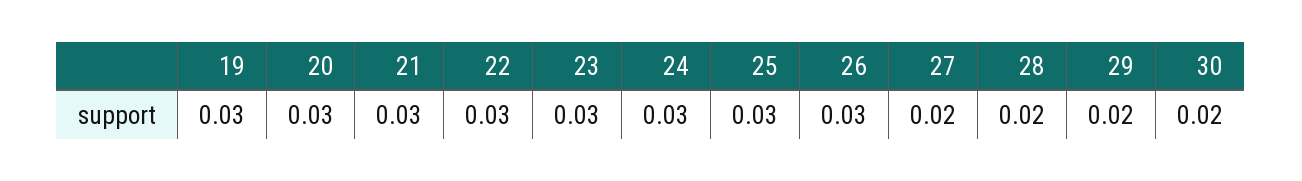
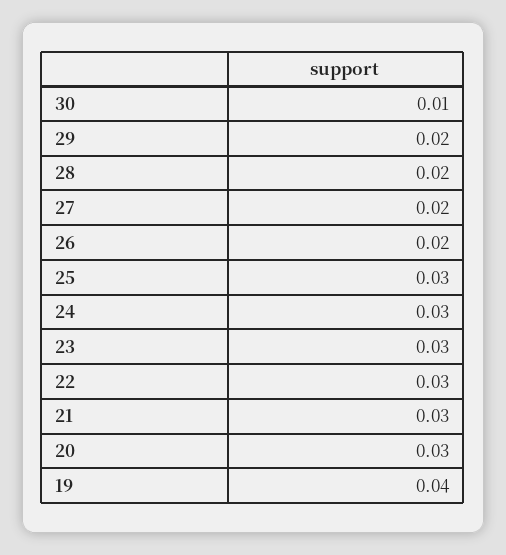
19: 0.03 -> 0.04
26: 0.03 -> 0.02
30: 0.02 -> 0.01

